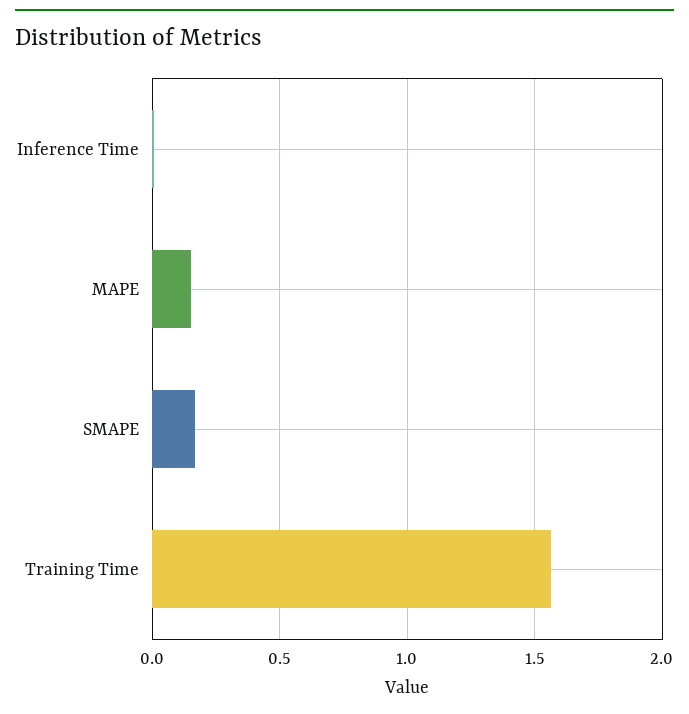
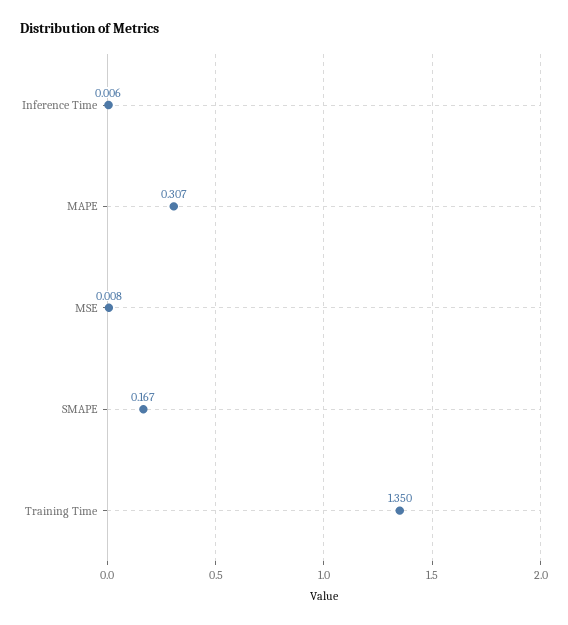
MAPE: 0.15 -> 0.307
Training Time: 1.55 -> 1.35
MSE: none -> 0.008

